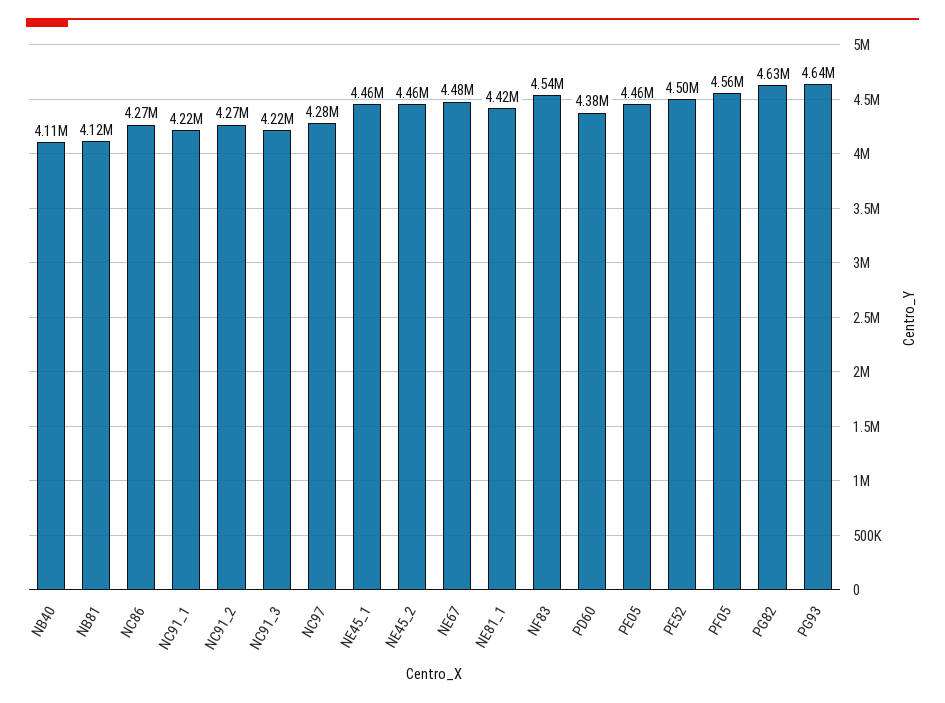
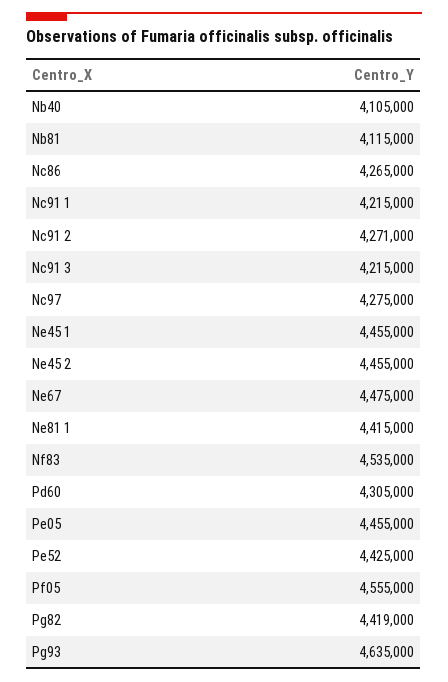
PD60: 4380000 -> 4305000
PE52: 4500000 -> 4425000
PG82: 4630000 -> 4419000

